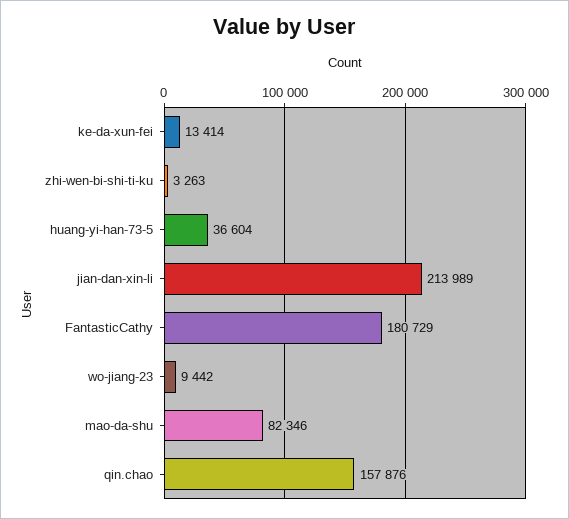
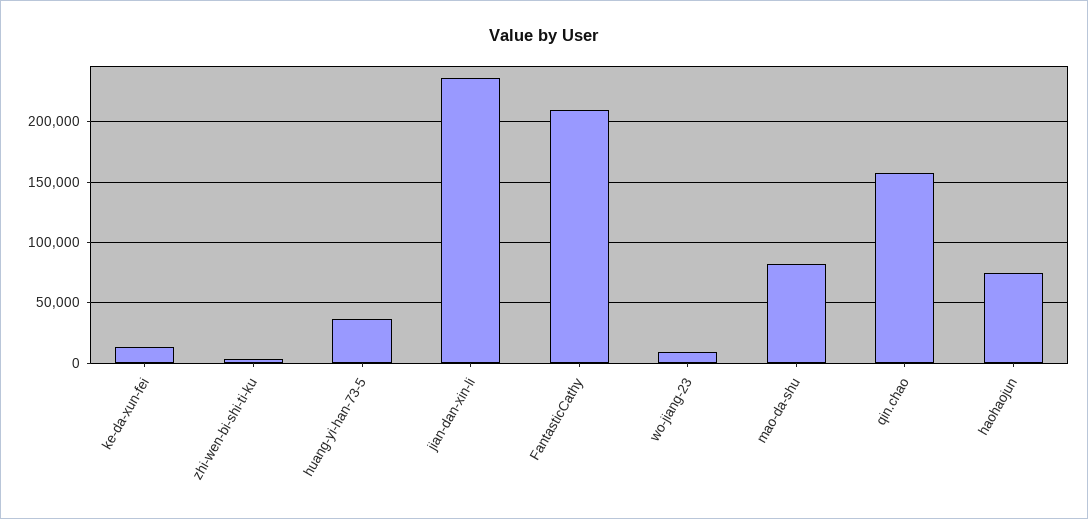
jian-dan-xin-li: 213989 -> 235000
FantasticCathy: 180729 -> 210000
haohaojun: none -> 75000

